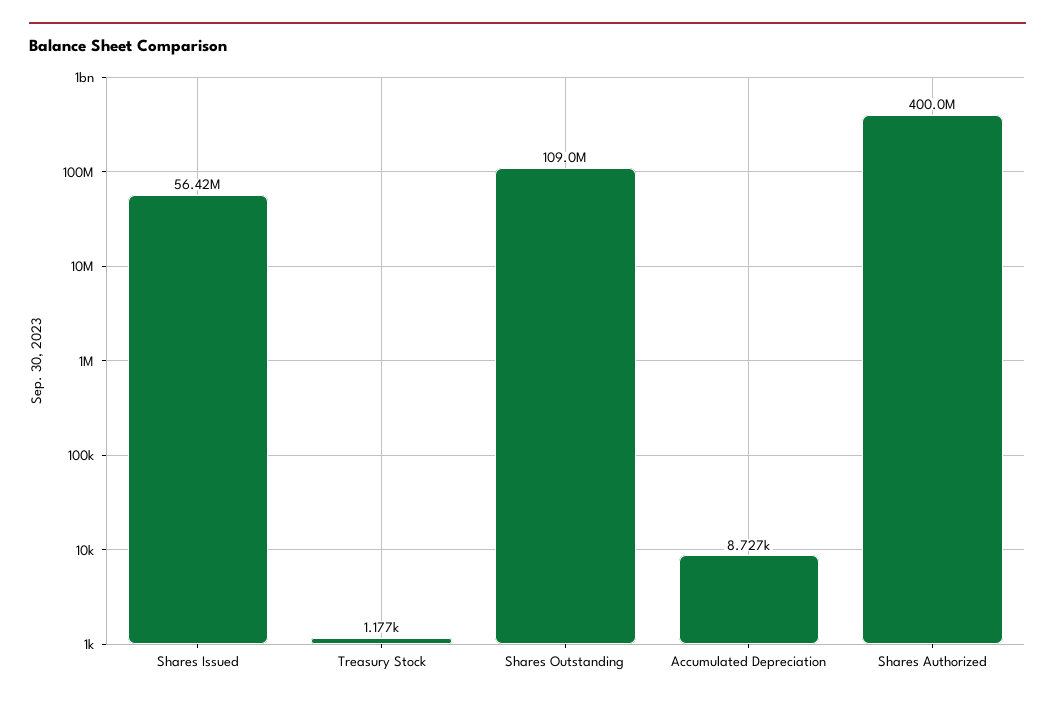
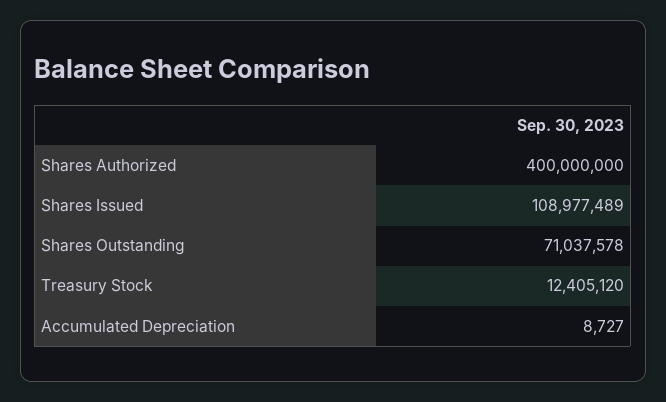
Shares Issued: 56420000 -> 108977489
Treasury Stock: 1177 -> 12405120
Shares Outstanding: 109000000 -> 71037578

